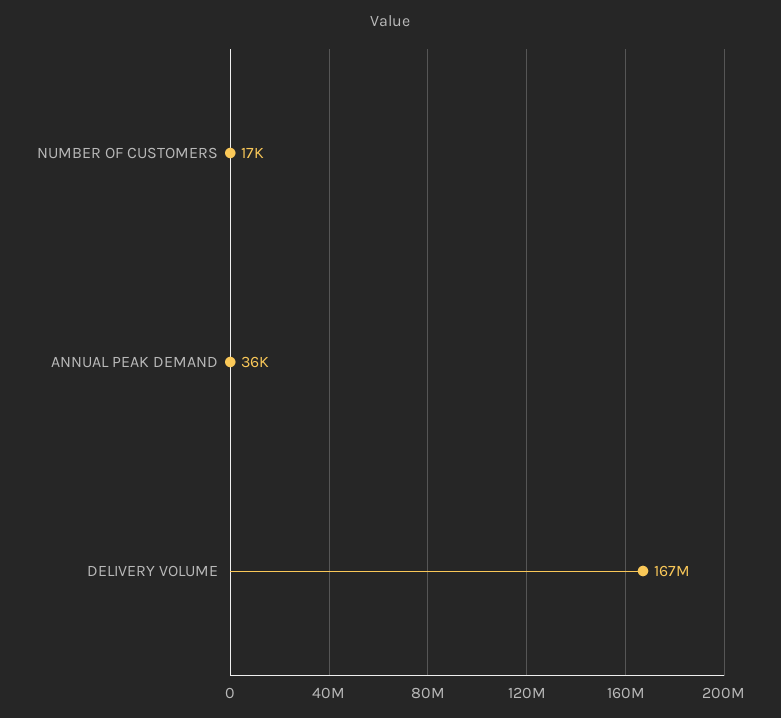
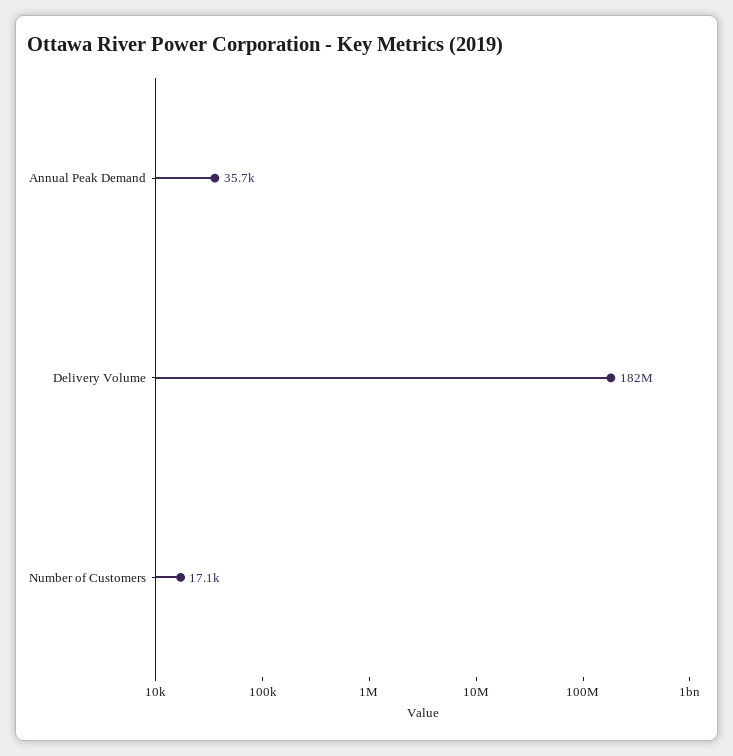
DELIVERY VOLUME: 167000000 -> 182000000

